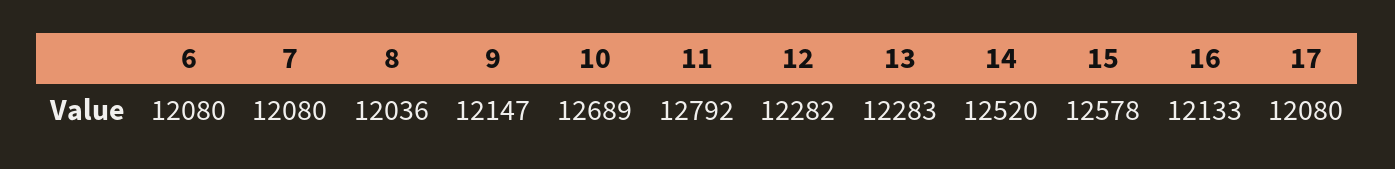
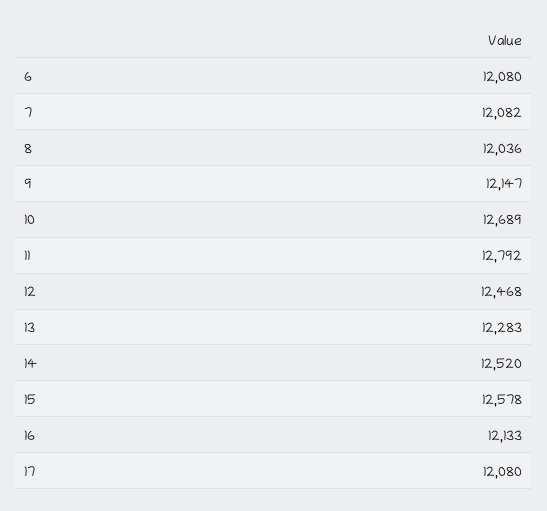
7: 12080 -> 12082
12: 12282 -> 12468

